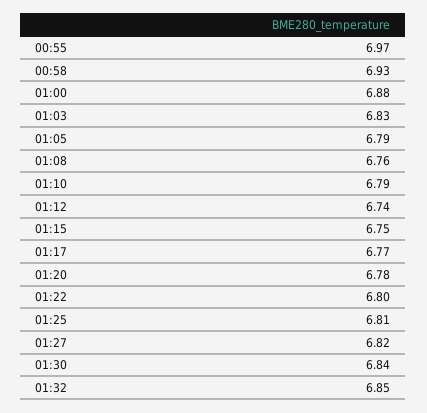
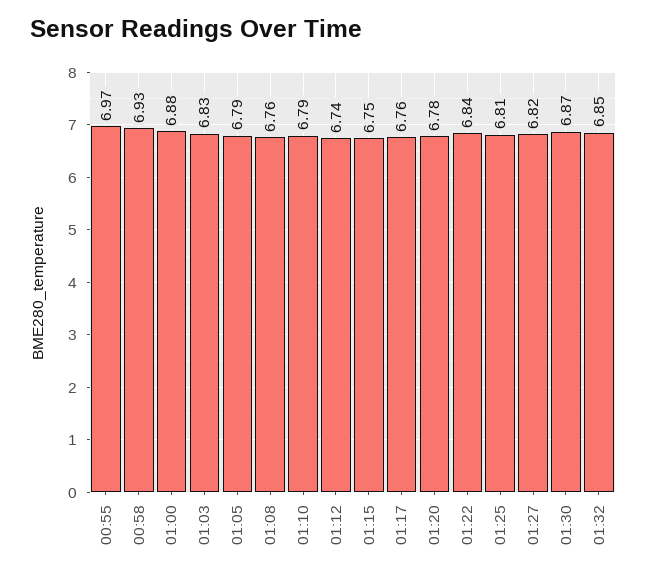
01:17: 6.77 -> 6.76
01:22: 6.8 -> 6.84
01:30: 6.84 -> 6.87

